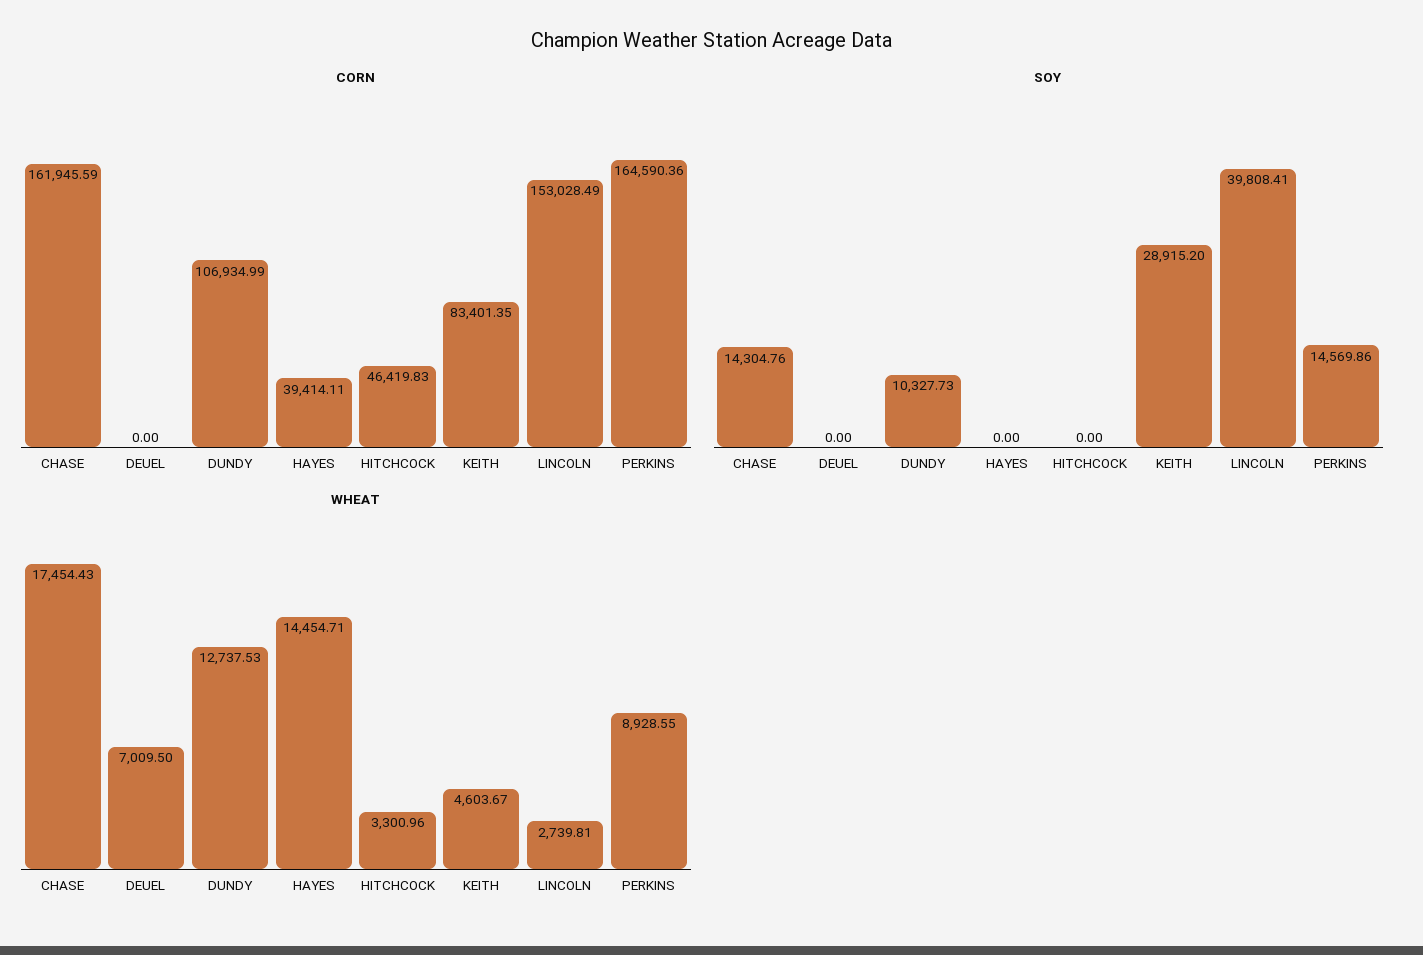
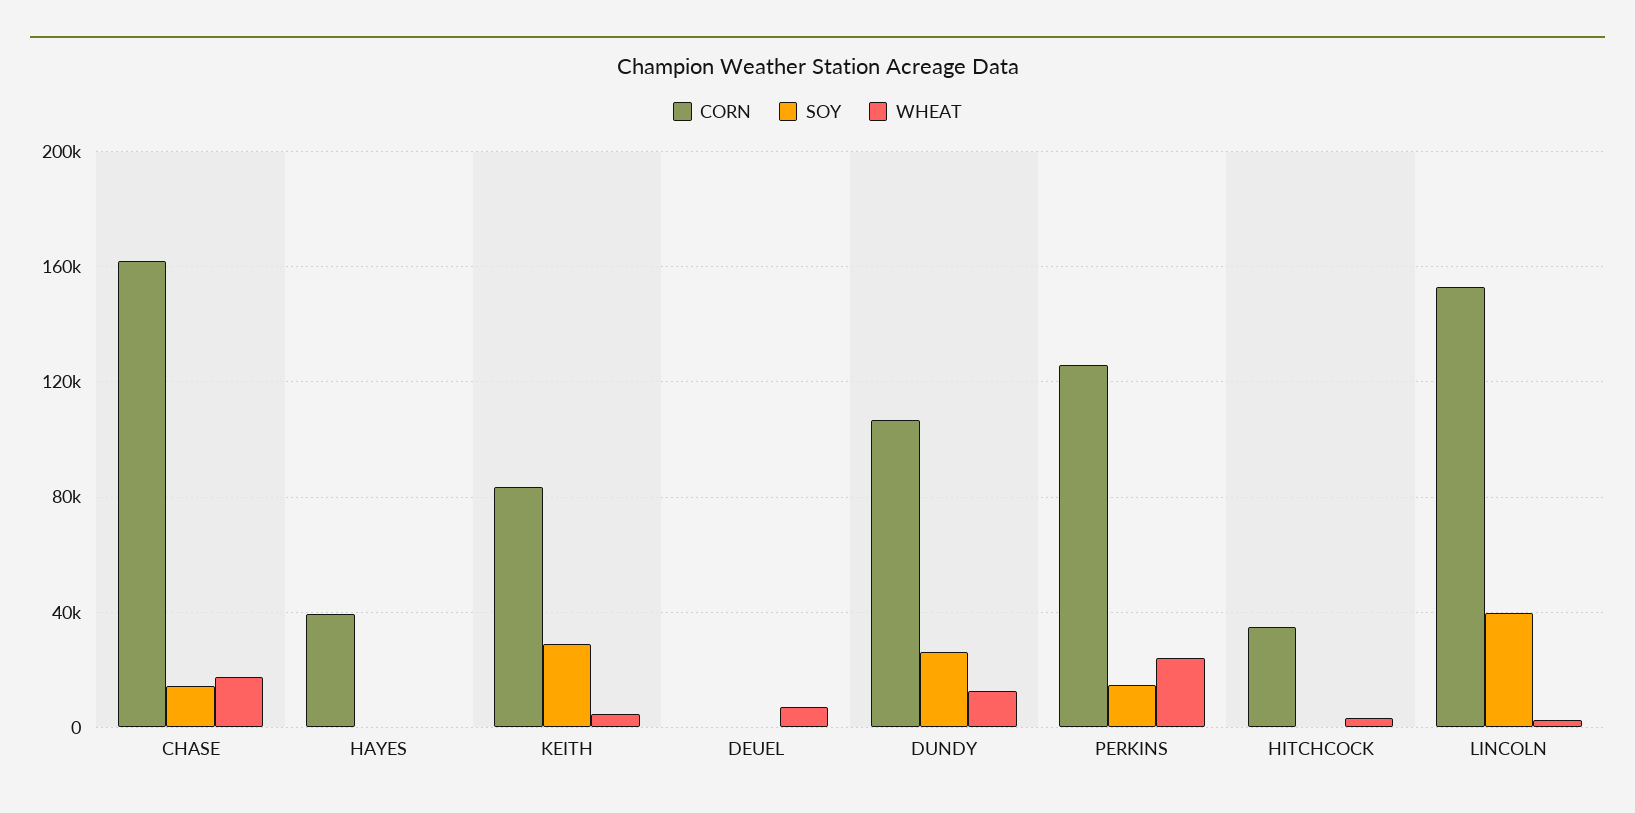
CORN, HITCHCOCK: 46419.83 -> 35000
CORN, PERKINS: 164590.36 -> 125000
SOY, DUNDY: 10327.73 -> 25000
WHEAT, HAYES: 14454.71 -> 0
WHEAT, PERKINS: 8928.55 -> 25000

